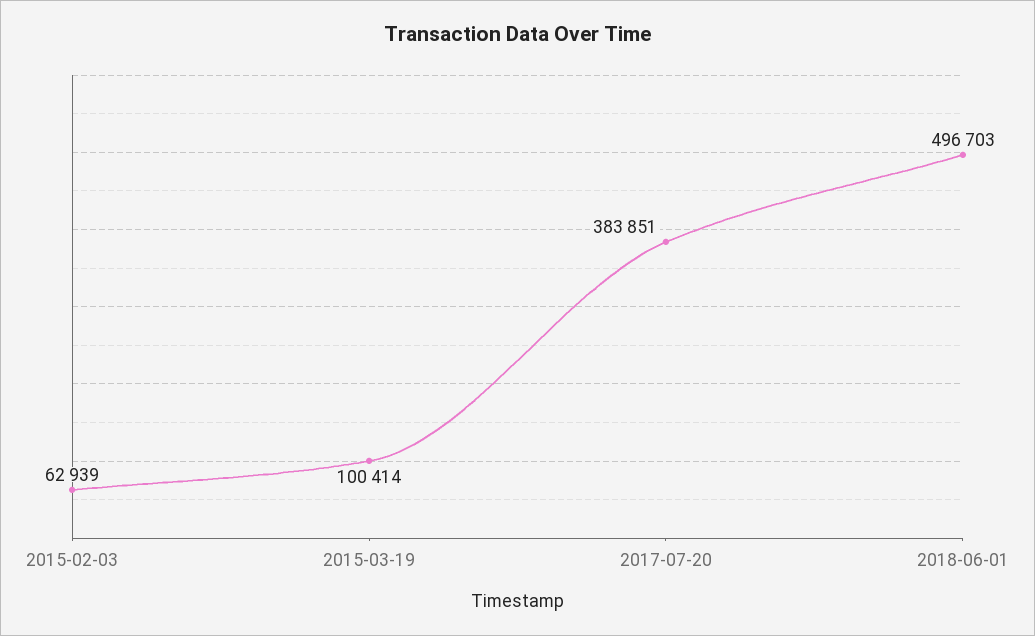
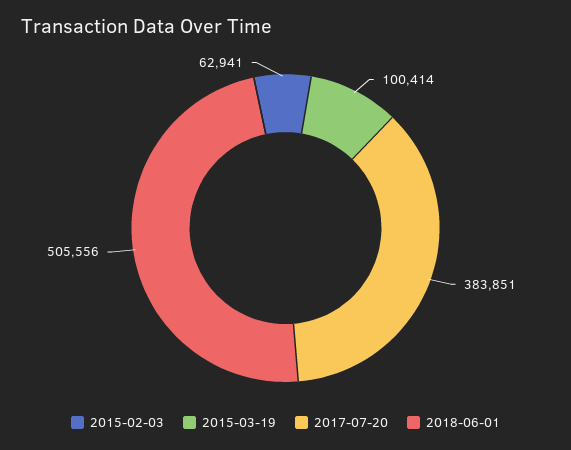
2015-02-03: 62939 -> 62941
2018-06-01: 496703 -> 505556

